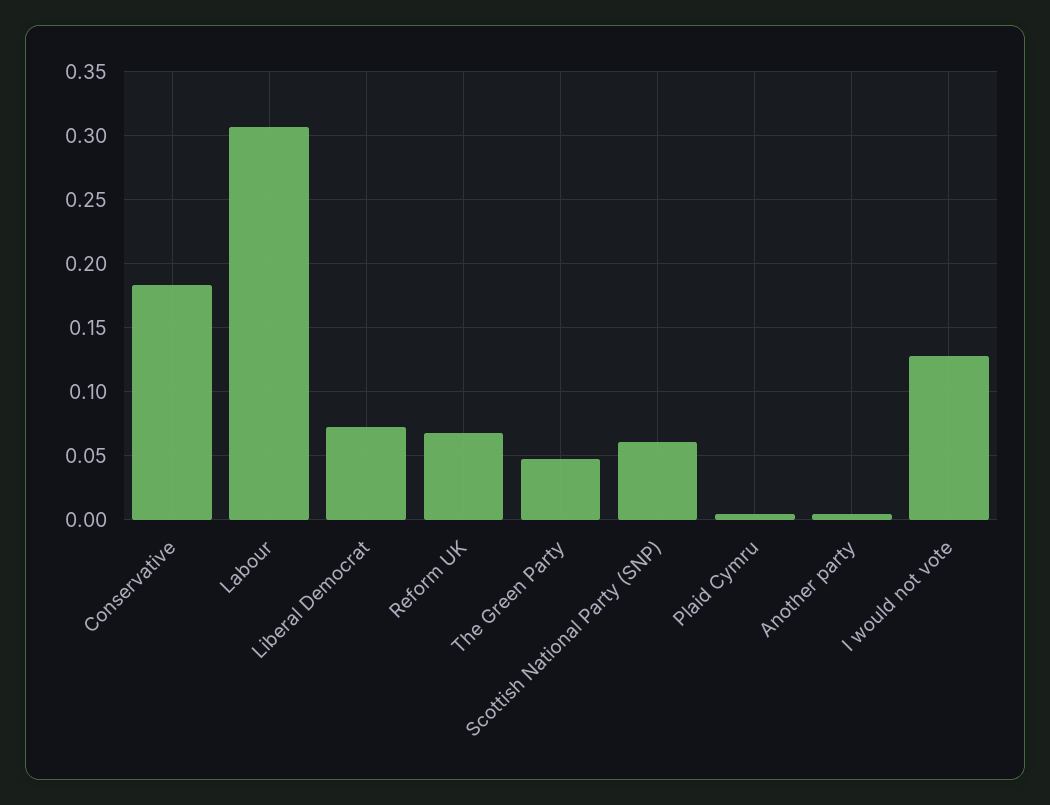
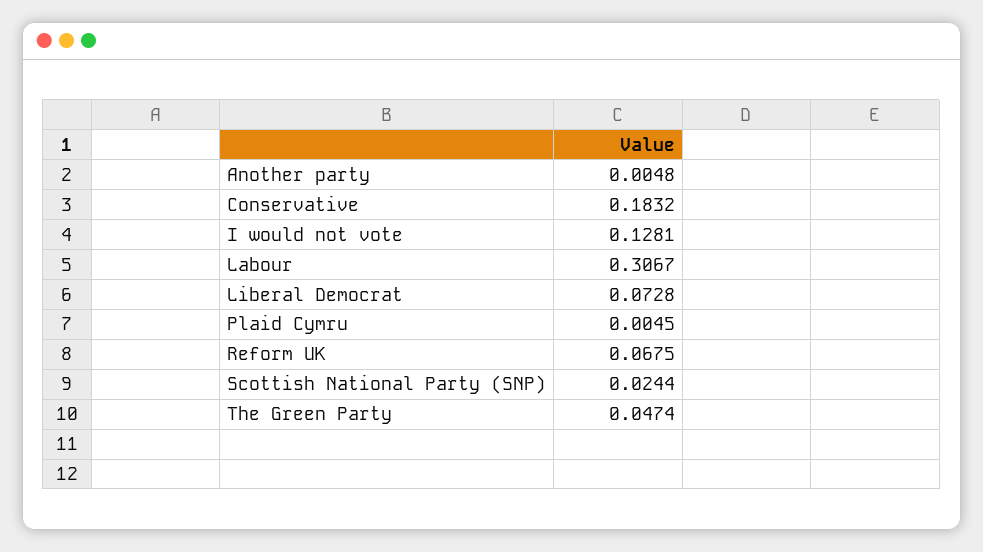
Scottish National Party (SNP): 0.06 -> 0.0244

